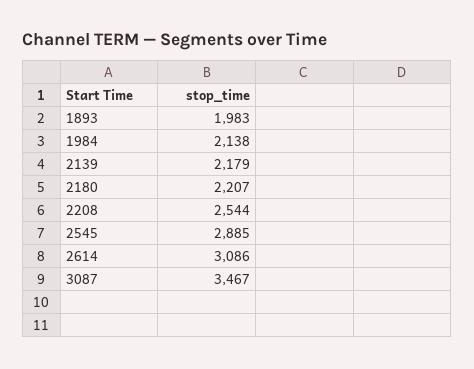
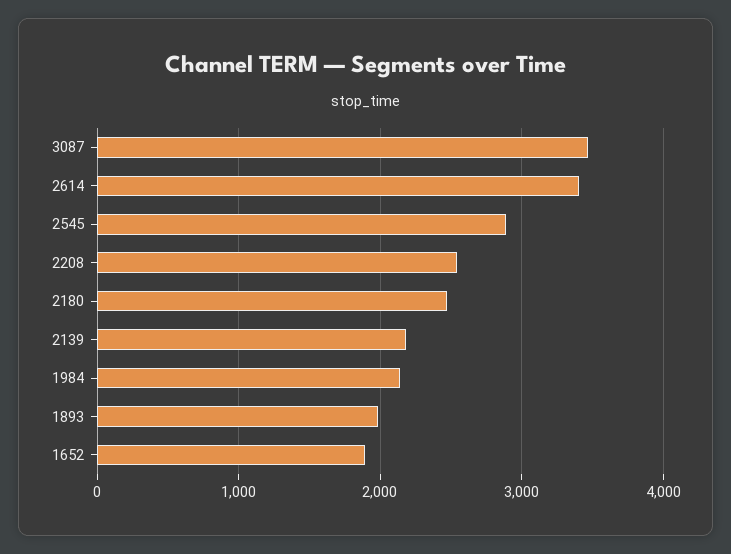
2180: 2207 -> 2500
2614: 3086 -> 3400
1652: none -> 1900

